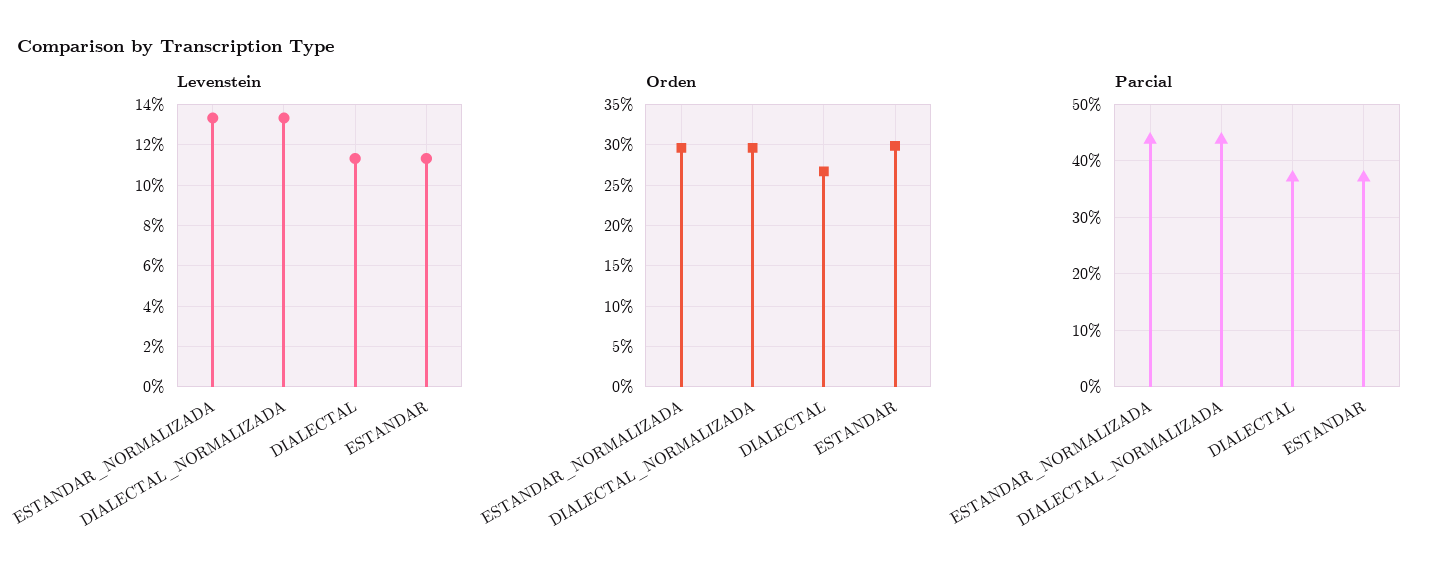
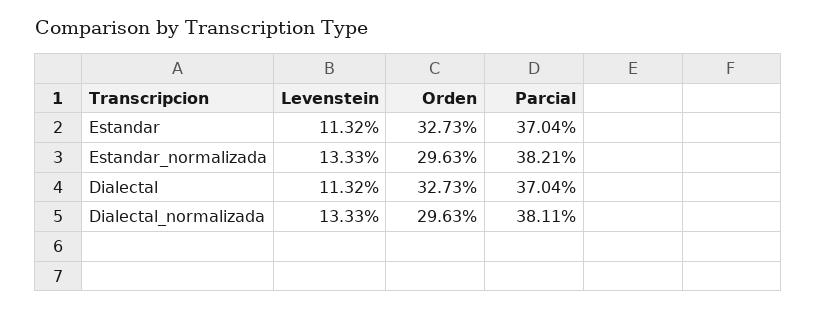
Orden, DIALECTAL: 27 -> 32.73
Orden, ESTANDAR: 30 -> 32.73
Parcial, ESTANDAR_NORMALIZADA: 44 -> 38.21
Parcial, DIALECTAL_NORMALIZADA: 44 -> 38.11

